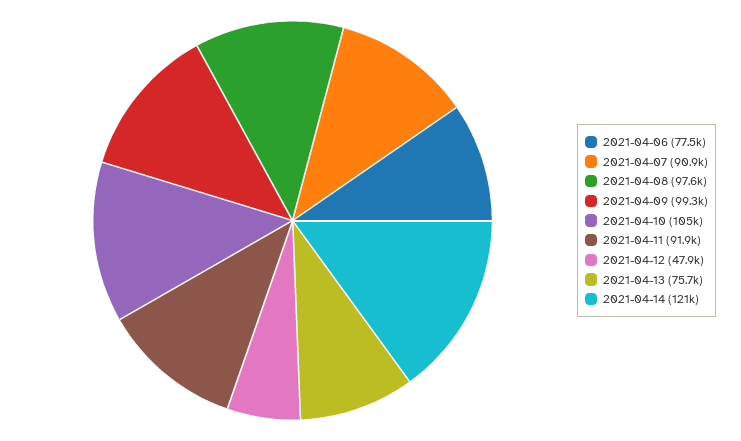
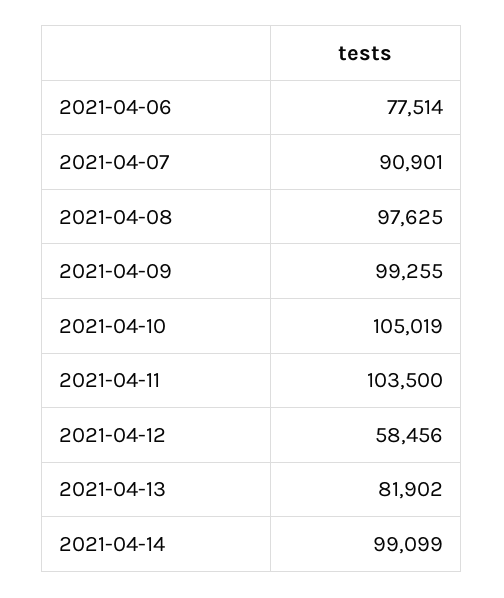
2021-04-11: 91900 -> 103500
2021-04-12: 47900 -> 58456
2021-04-13: 75700 -> 81902
2021-04-14: 121000 -> 99099

